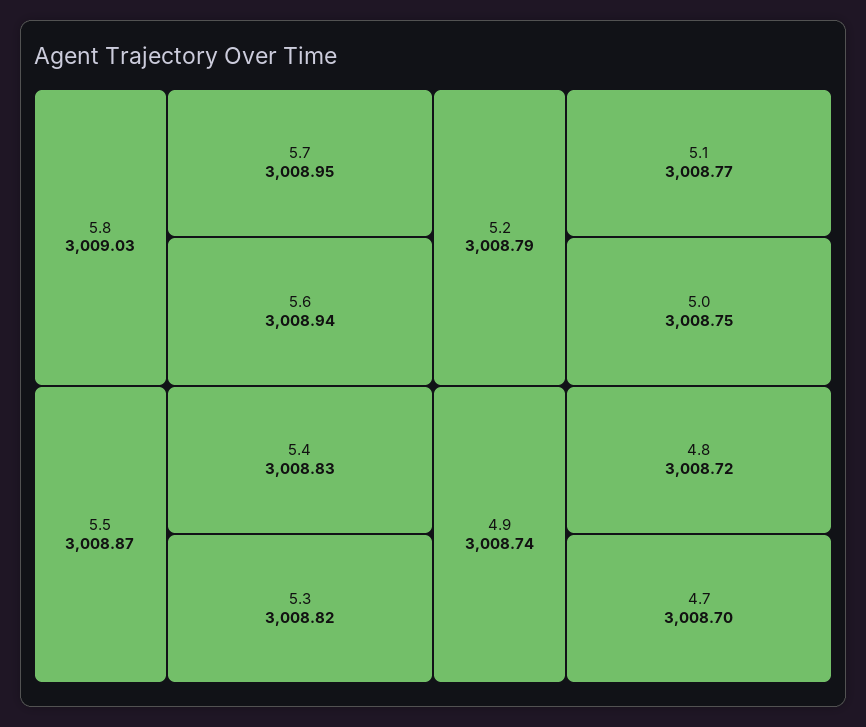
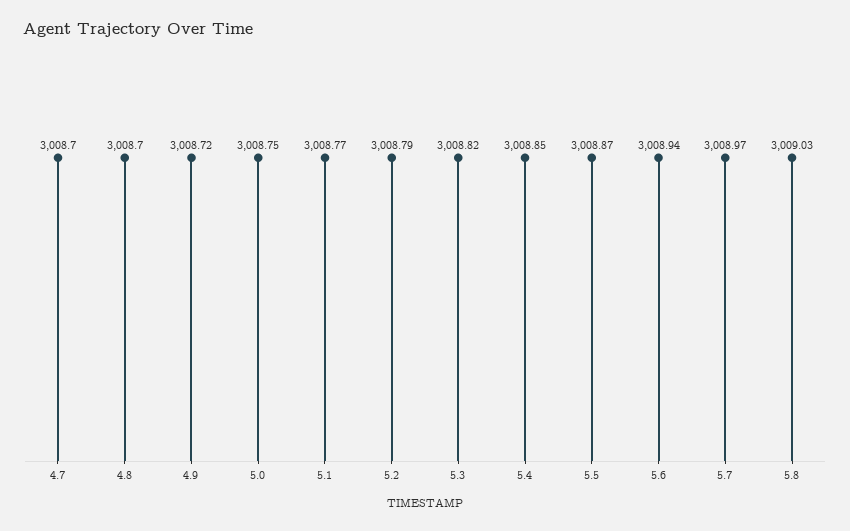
5.7: 3008.95 -> 3008.97
5.4: 3008.83 -> 3008.85
4.9: 3008.74 -> 3008.72
4.8: 3008.72 -> 3008.7

